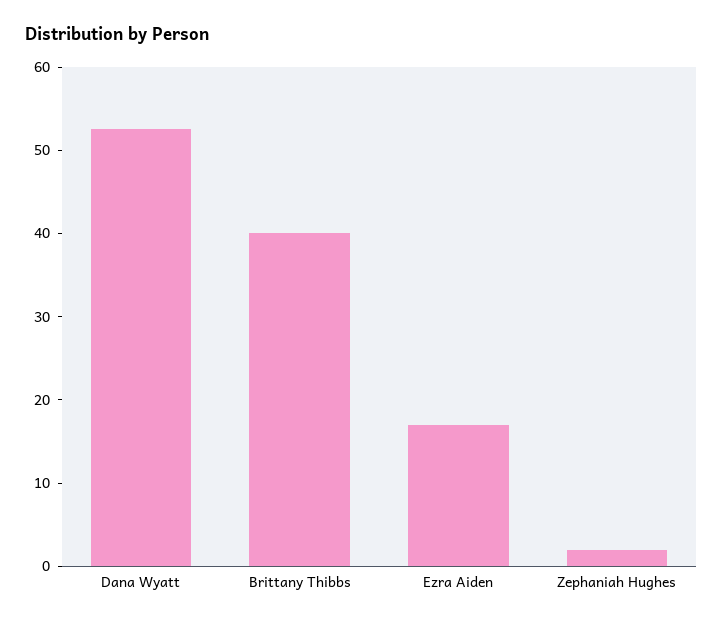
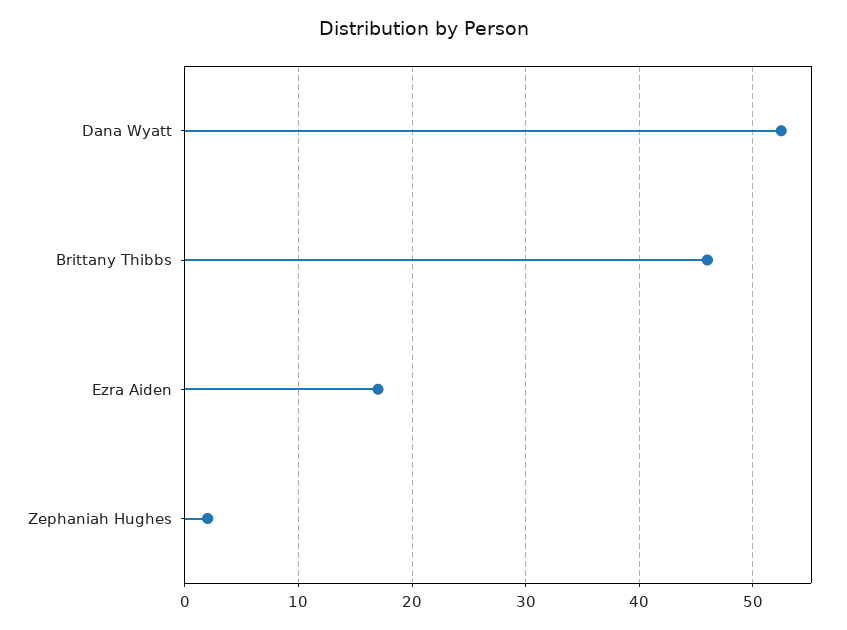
Brittany Thibbs: 40 -> 46

